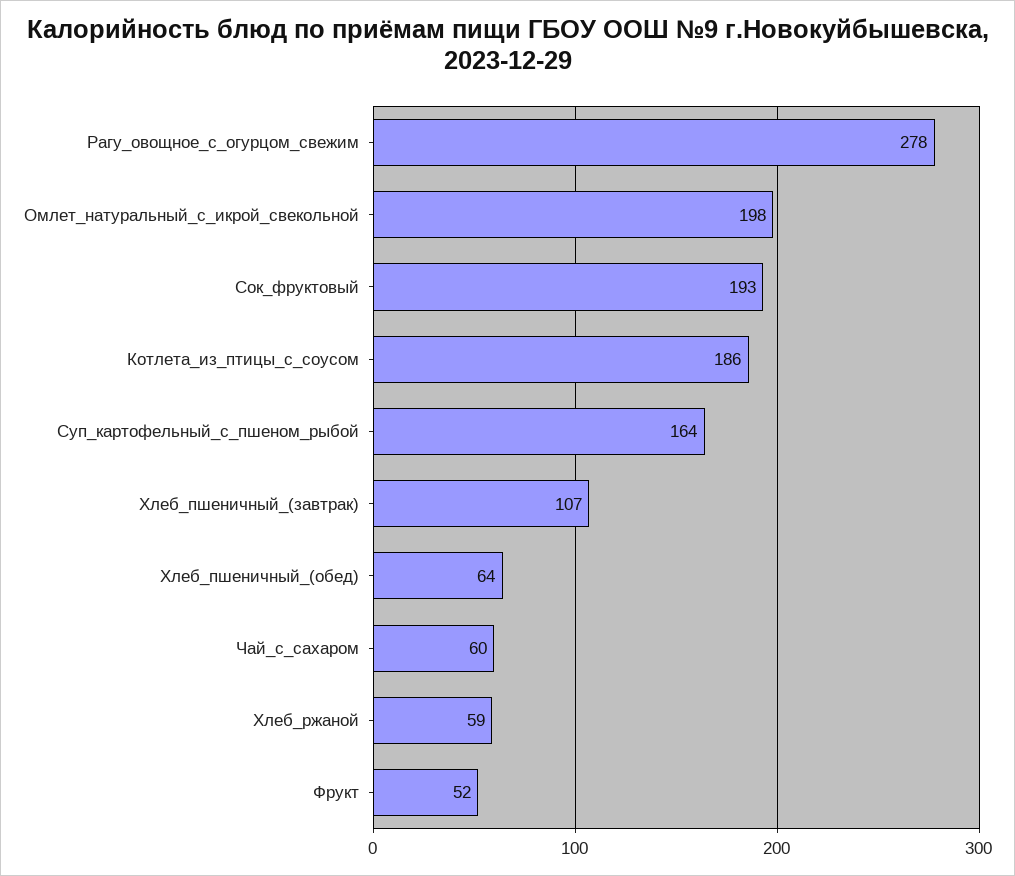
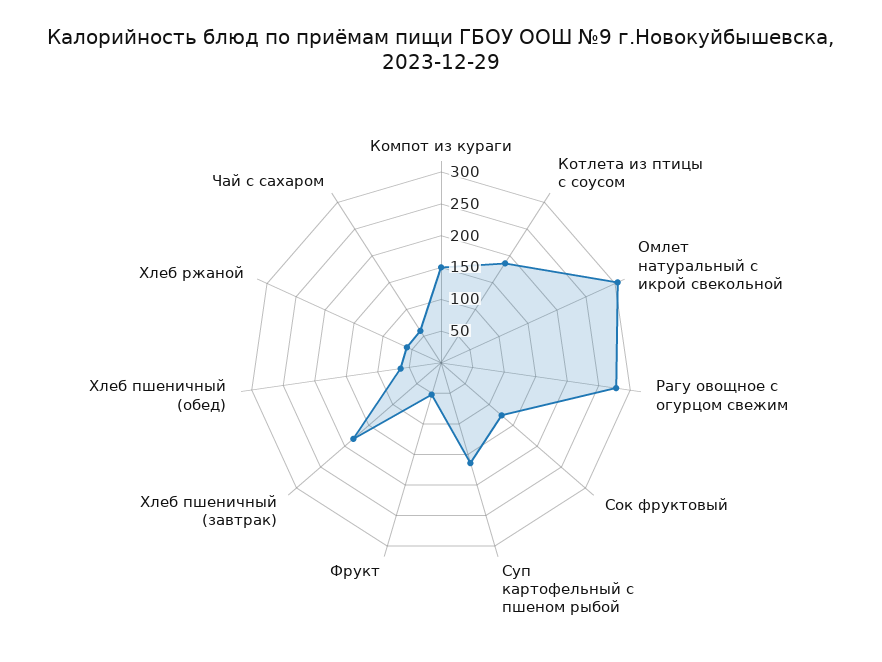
Омлет_натуральный_с_икрой_свекольной: 198 -> 300
Сок_фруктовый: 193 -> 125
Хлеб_пшеничный_(завтрак): 107 -> 175
Компот из кураги: none -> 150

